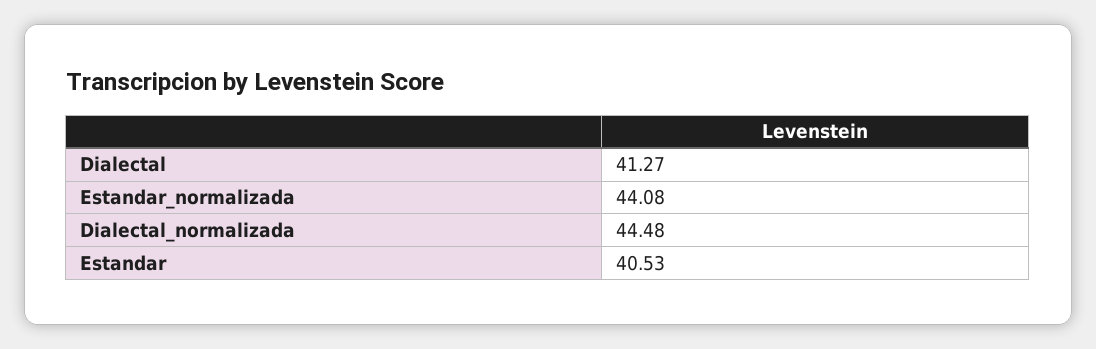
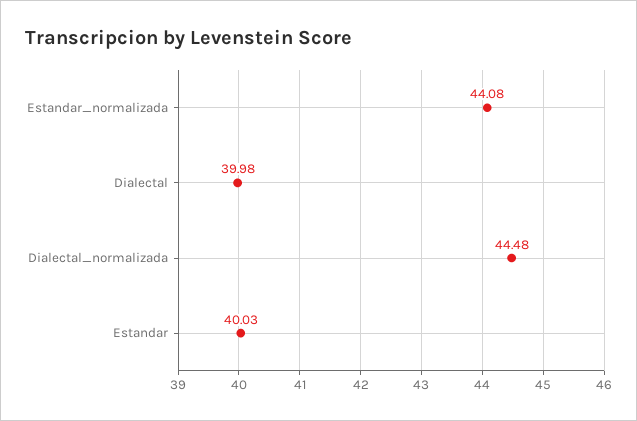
Dialectal: 41.27 -> 39.98
Estandar: 40.53 -> 40.03

